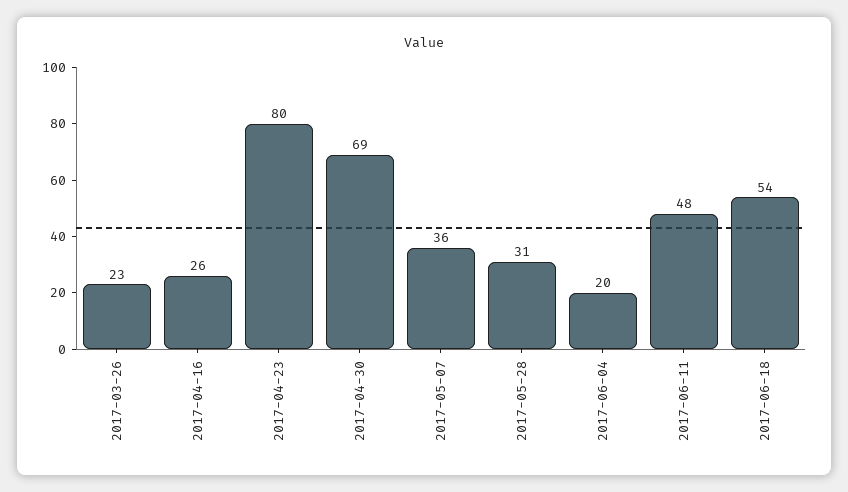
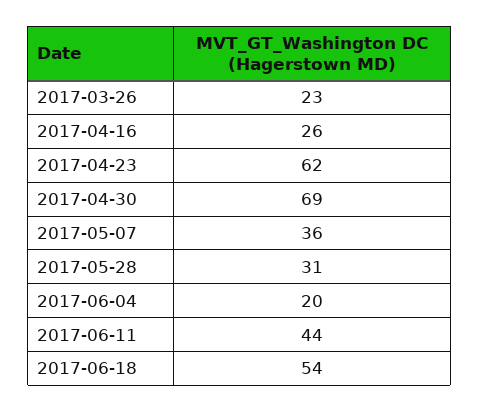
2017-04-23: 80 -> 62
2017-06-11: 48 -> 44

